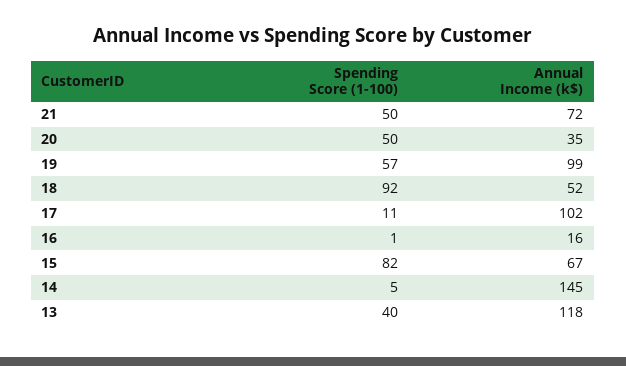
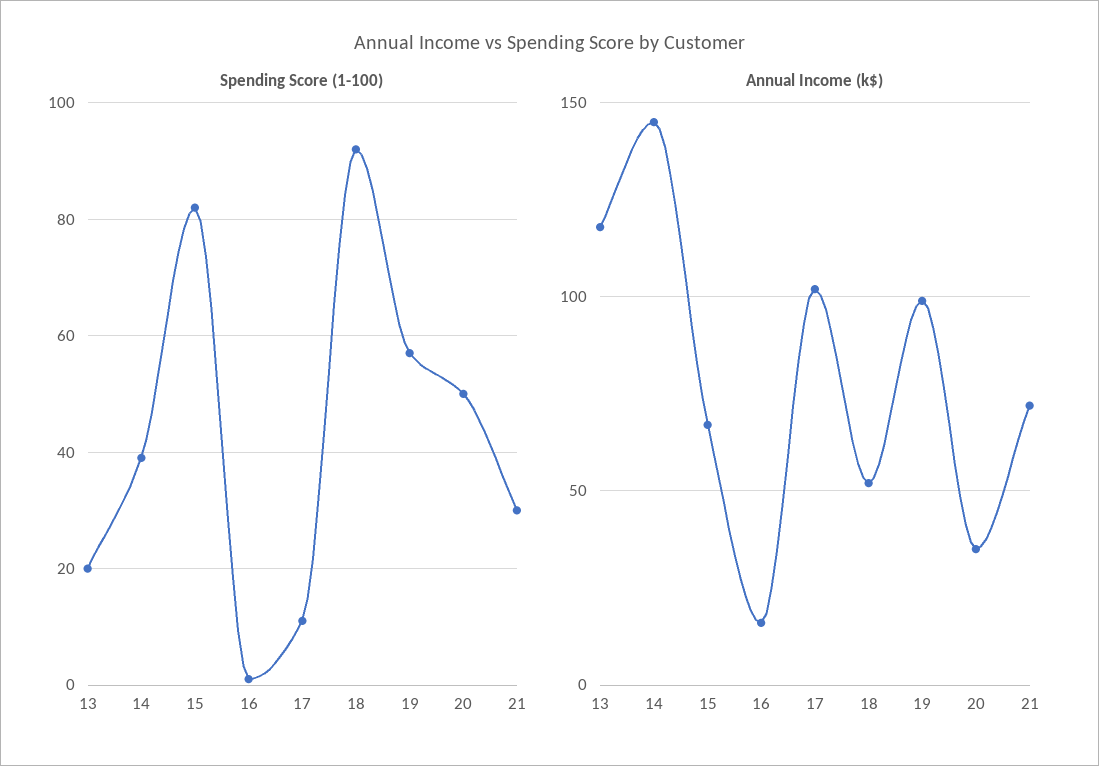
Spending Score (1-100), 21: 50 -> 30
Spending Score (1-100), 14: 5 -> 40
Spending Score (1-100), 13: 40 -> 20

